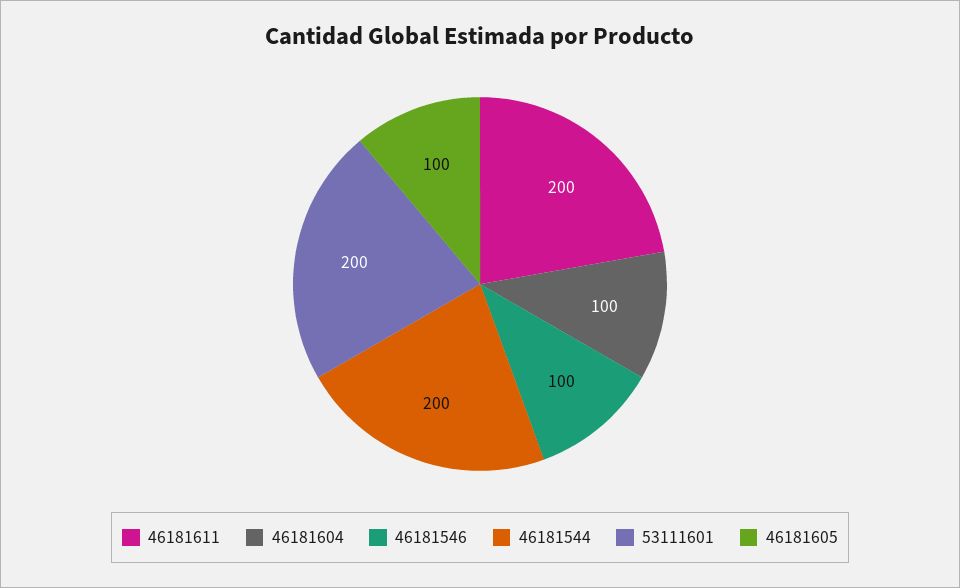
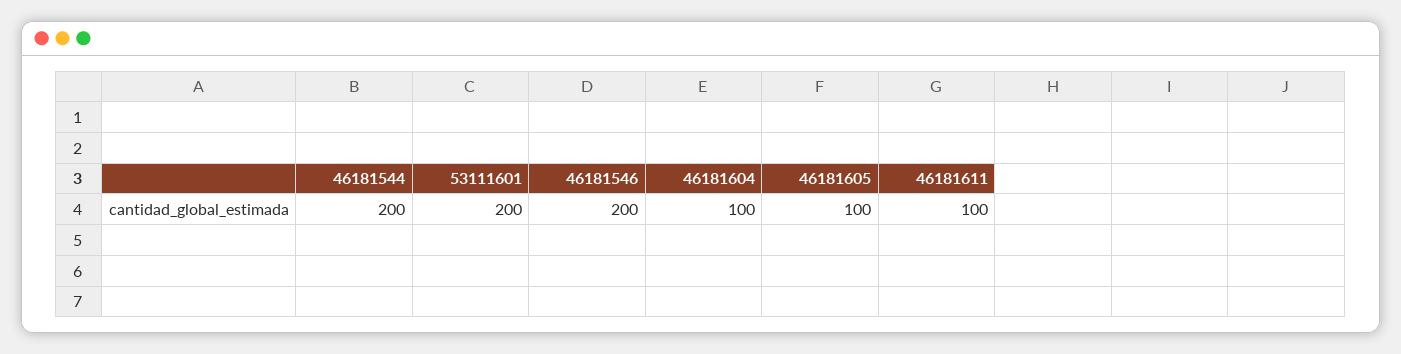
46181611: 200 -> 100
46181546: 100 -> 200

